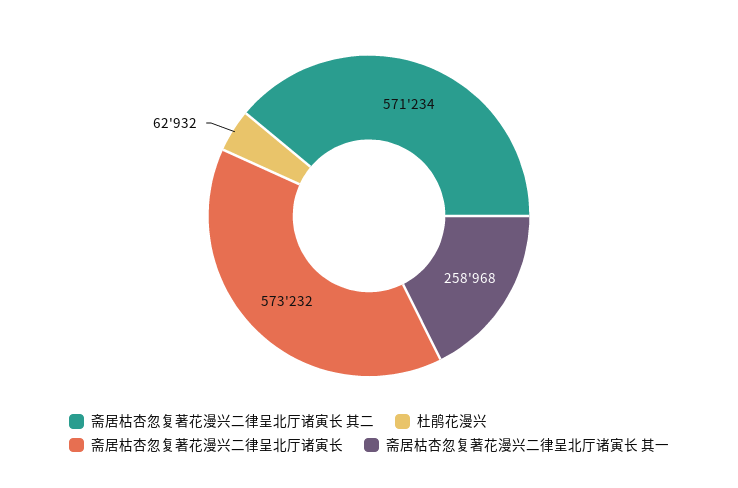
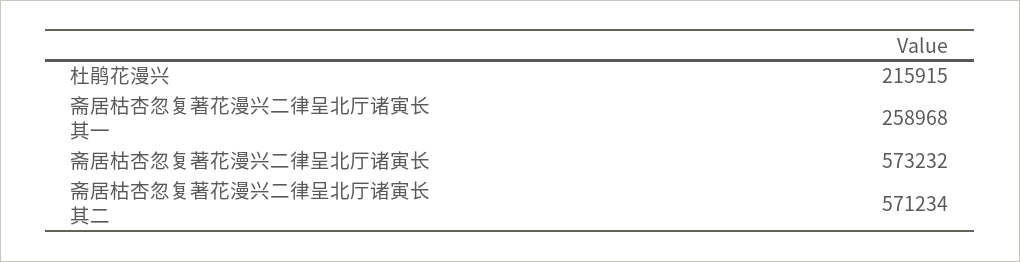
杜鹃花漫兴: 62932 -> 215915

